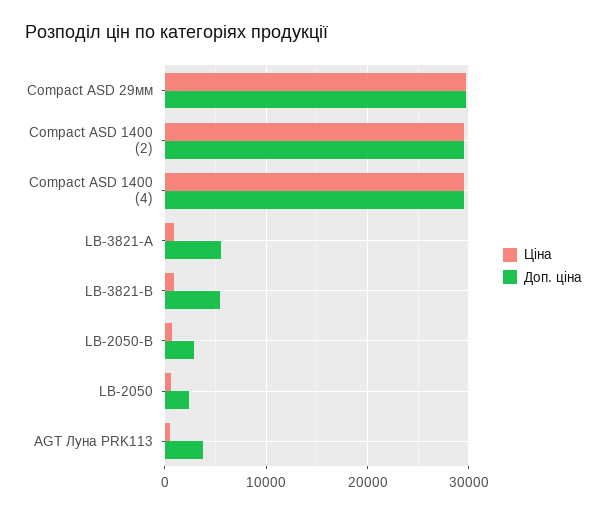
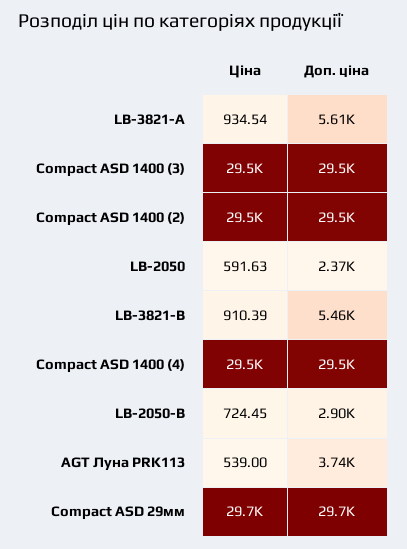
Ціна, Compact ASD 1400 (3): none -> 29500
Доп. ціна, Compact ASD 1400 (3): none -> 29500

